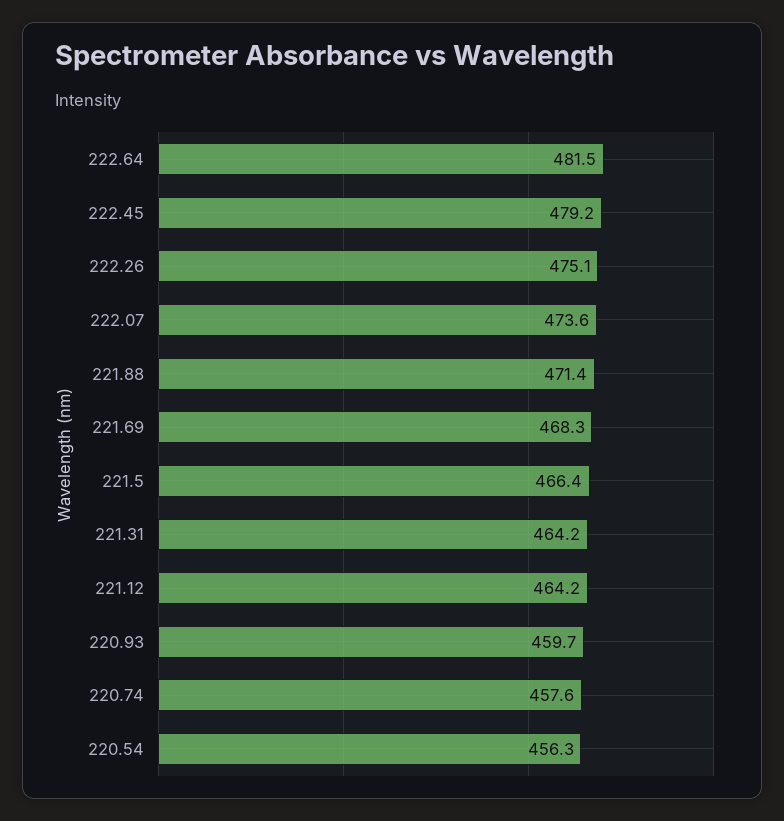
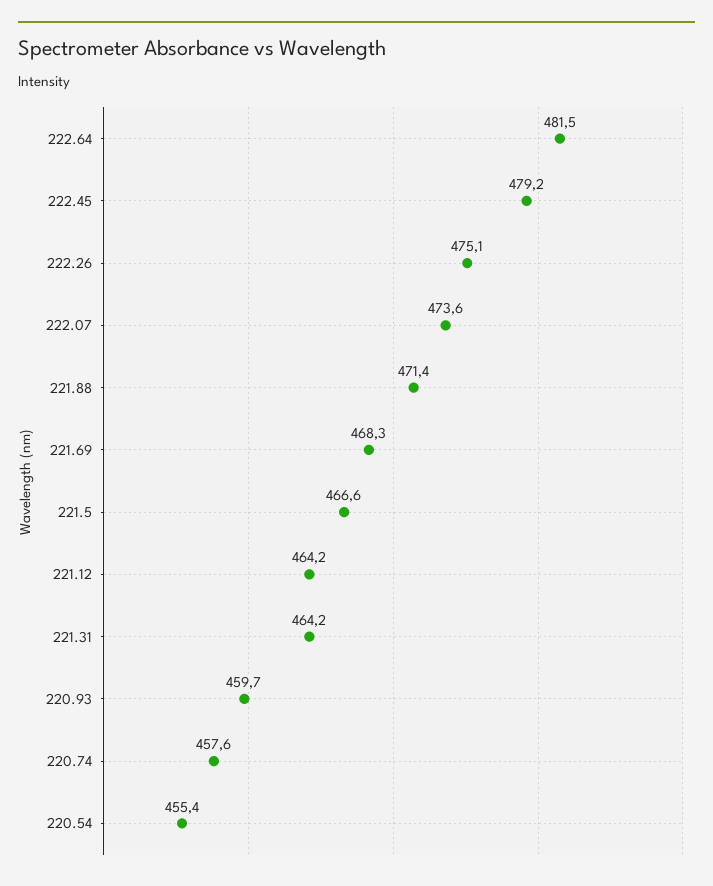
221.5: 466.4 -> 466.6
220.54: 456.3 -> 455.4

